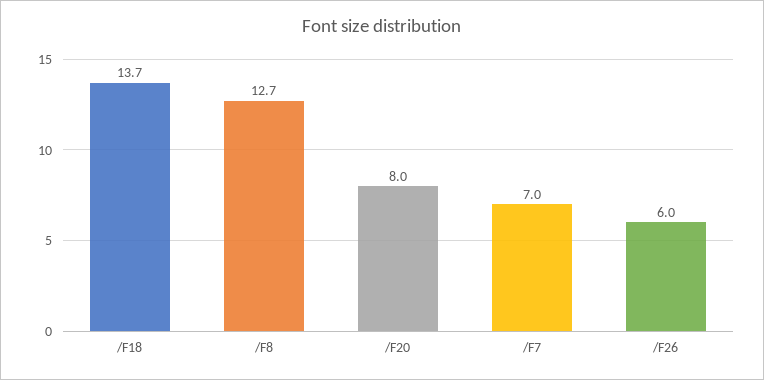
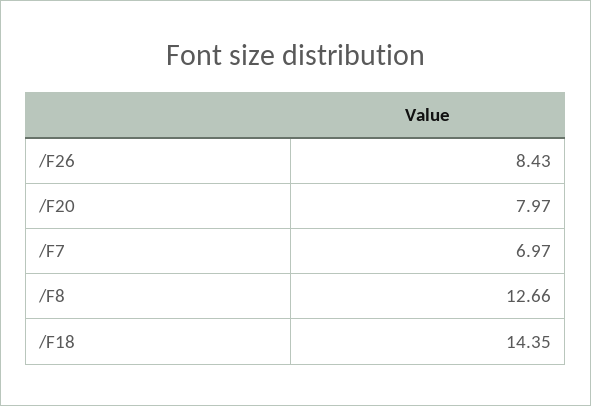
/F18: 13.7 -> 14.35
/F26: 6 -> 8.43

